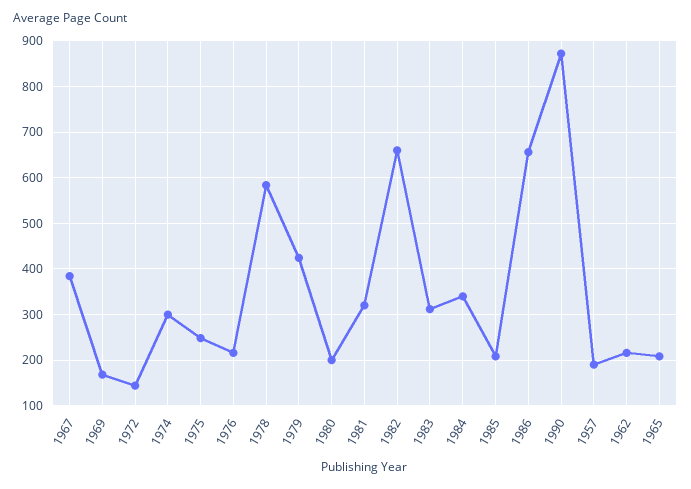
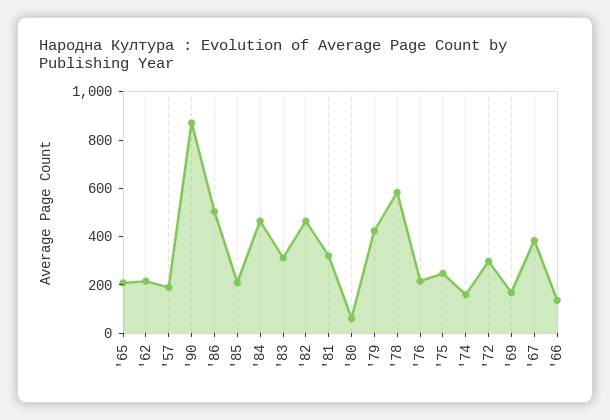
1972: 140 -> 300
1974: 300 -> 150
1980: 200 -> 50
1982: 660 -> 450
1984: 340 -> 450
1986: 660 -> 500
'66: none -> 150

